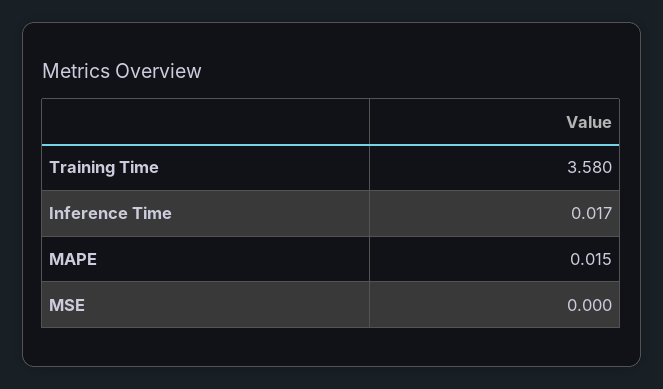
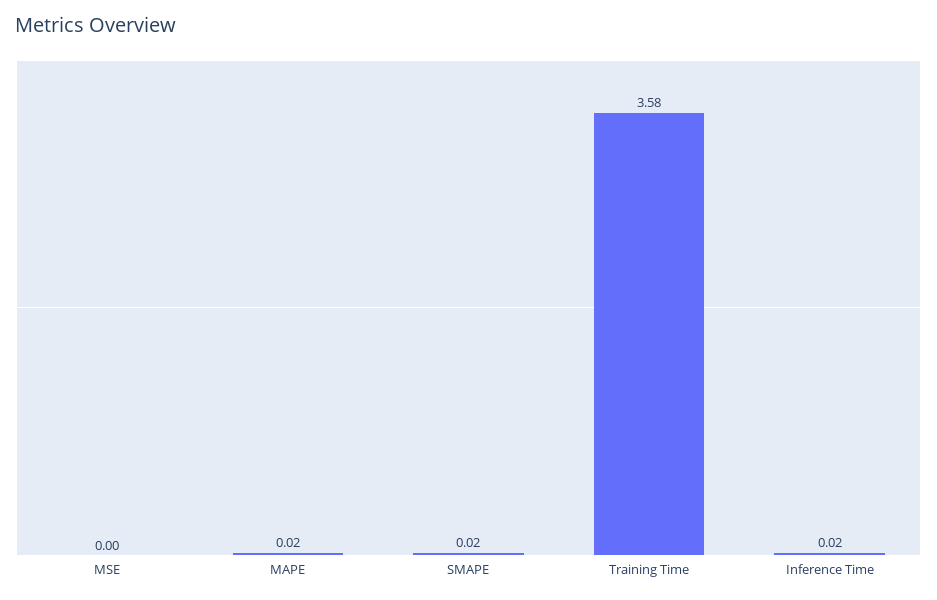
SMAPE: none -> 0.02

